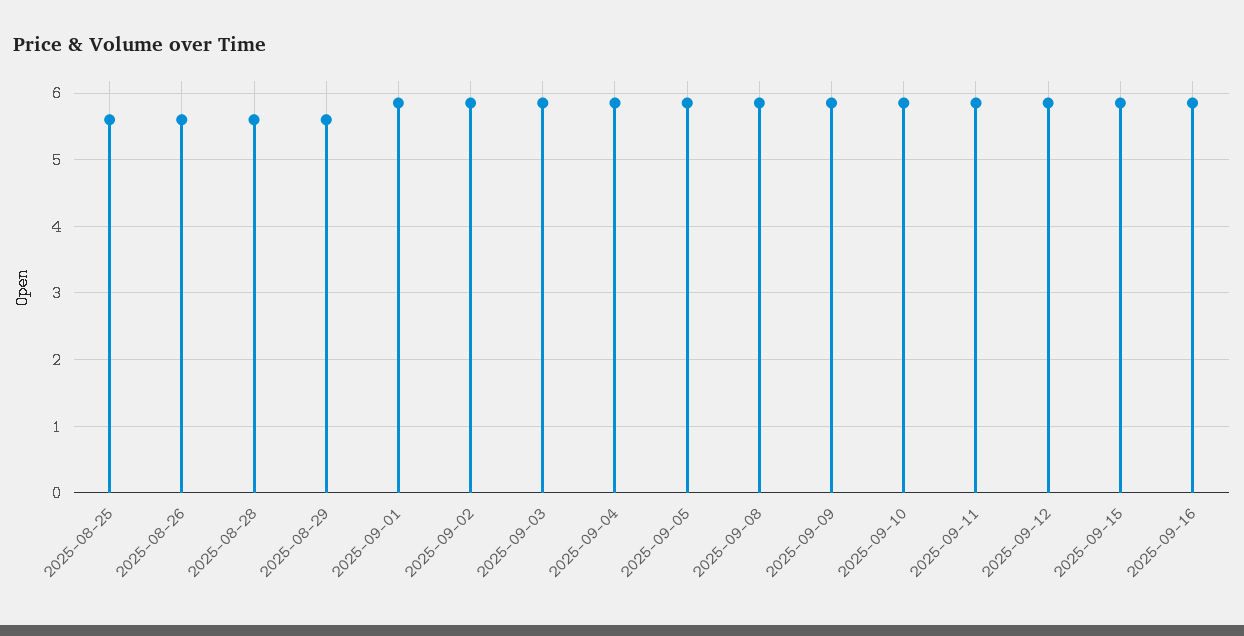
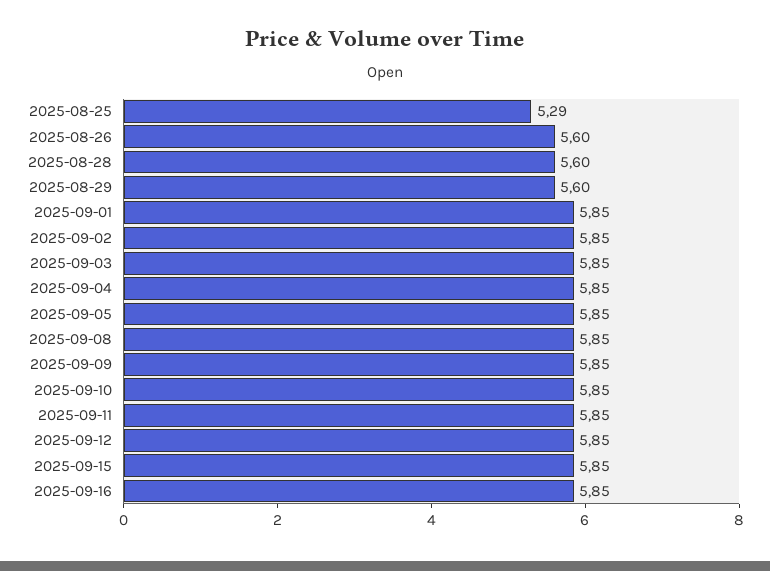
2025-08-25: 5.6 -> 5.29

